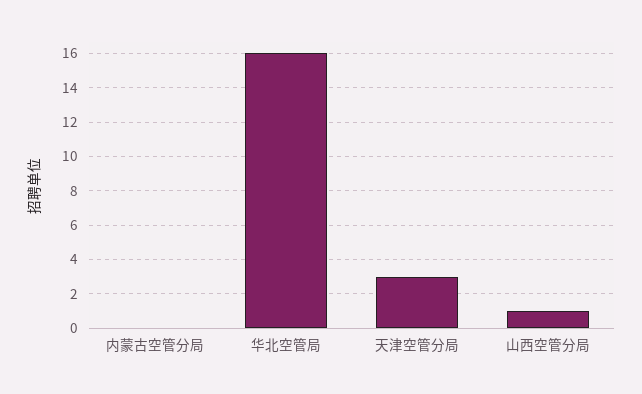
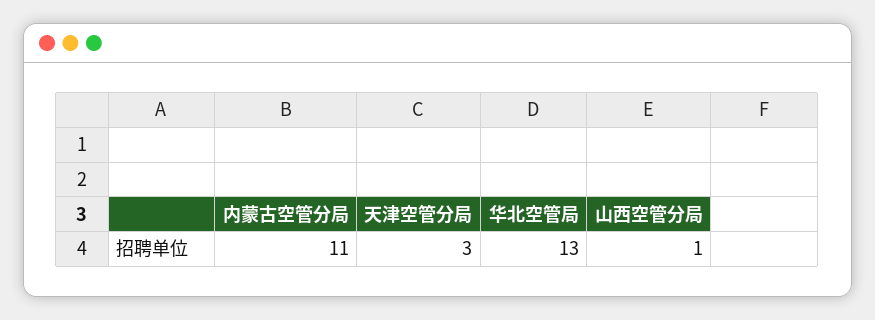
内蒙古空管分局: 0 -> 11
华北空管局: 16 -> 13

